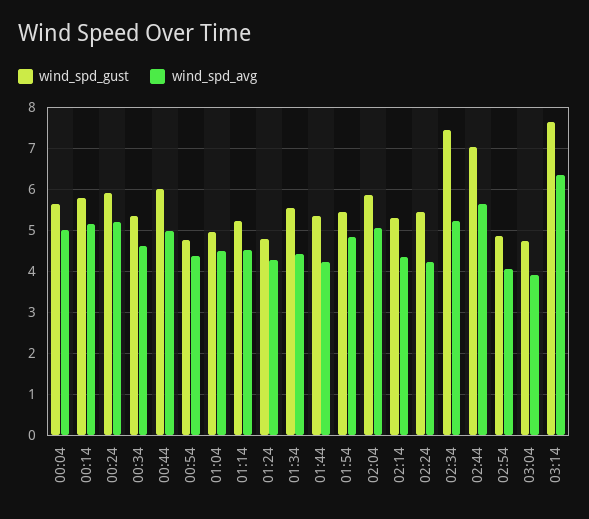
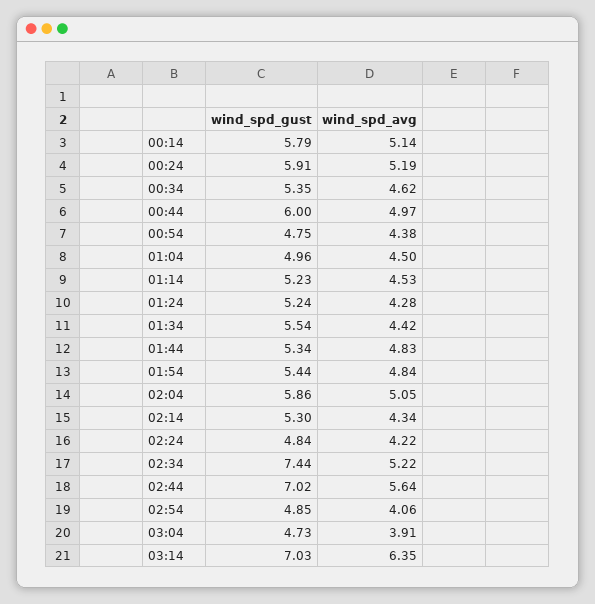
wind_spd_gust, 00:04: 5.6 -> none
wind_spd_avg, 00:04: 5 -> none
wind_spd_gust, 01:24: 4.8 -> 5.24
wind_spd_avg, 01:44: 4.2 -> 4.83
wind_spd_gust, 02:24: 5.4 -> 4.84
wind_spd_gust, 03:14: 7.6 -> 7.03

